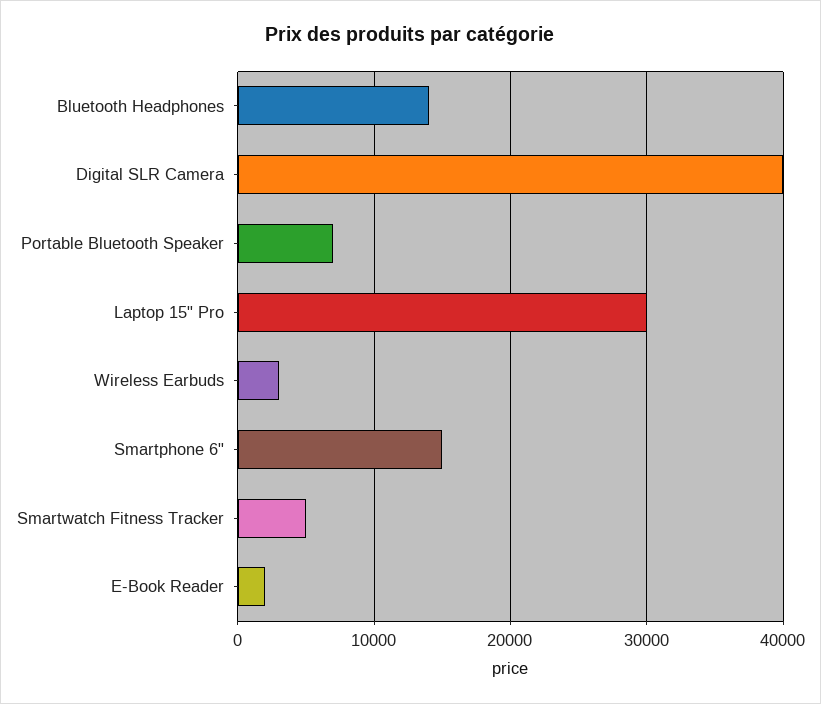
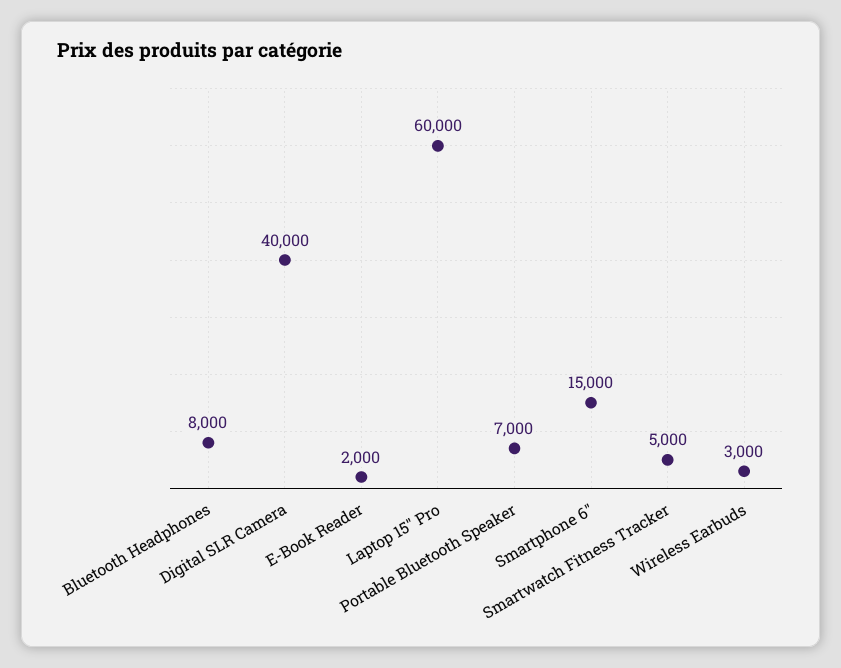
Bluetooth Headphones: 14000 -> 8000
Laptop 15" Pro: 30000 -> 60000

